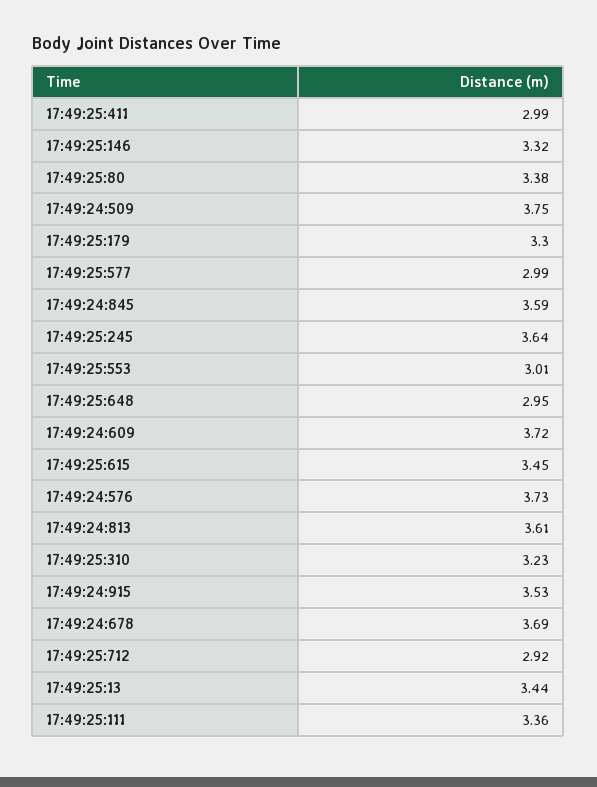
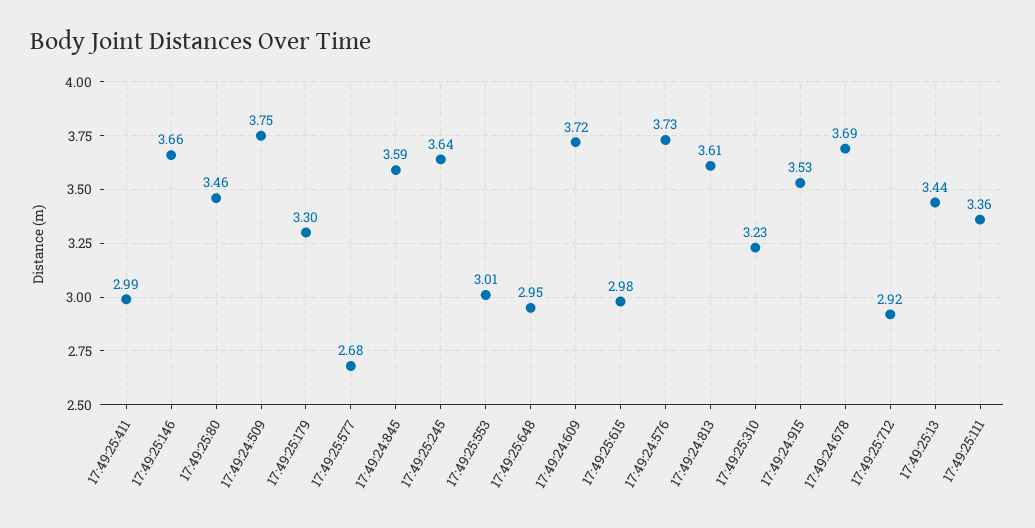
17:49:25:146: 3.32 -> 3.66
17:49:25:80: 3.38 -> 3.46
17:49:25:577: 2.99 -> 2.68
17:49:25:615: 3.45 -> 2.98

